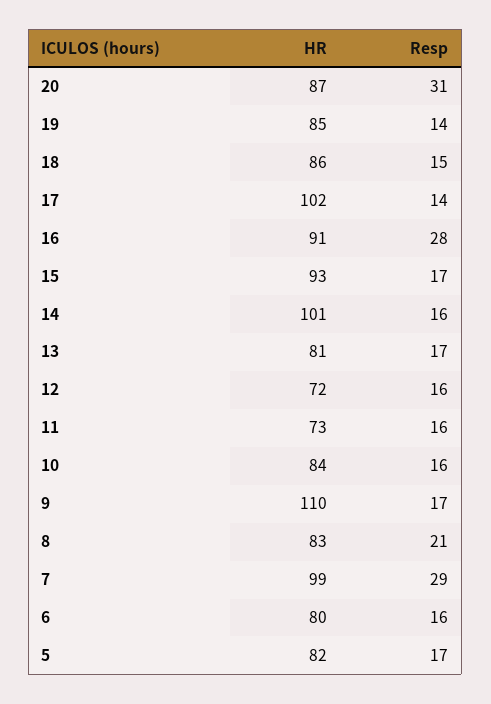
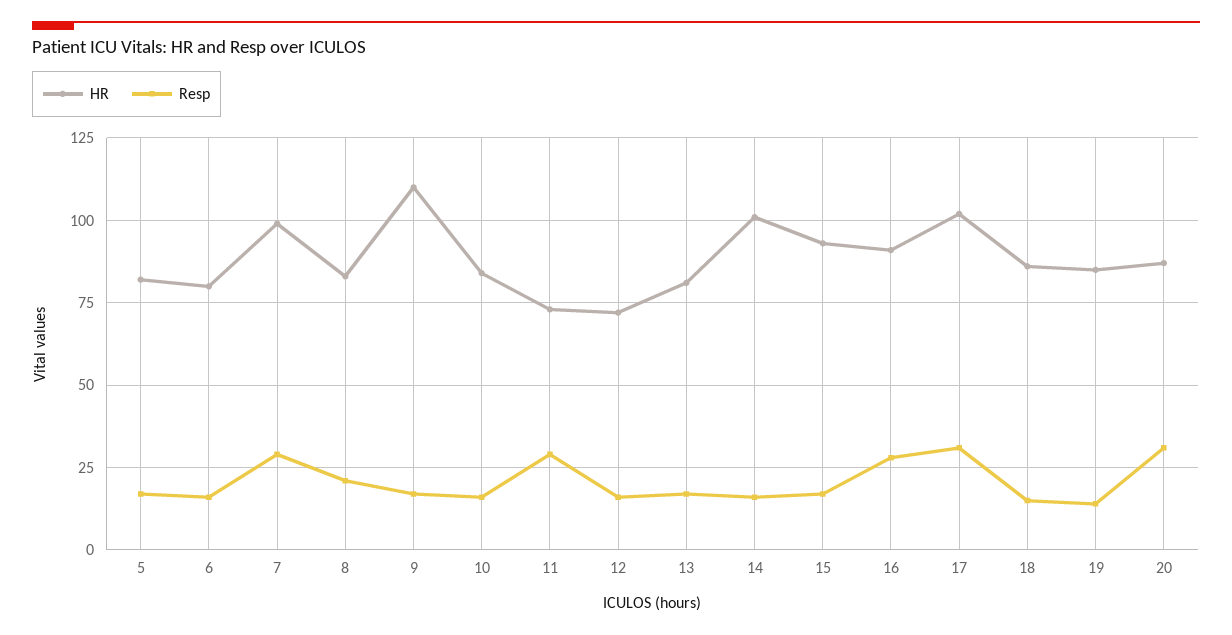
Resp, 17: 14 -> 30
Resp, 11: 16 -> 30

